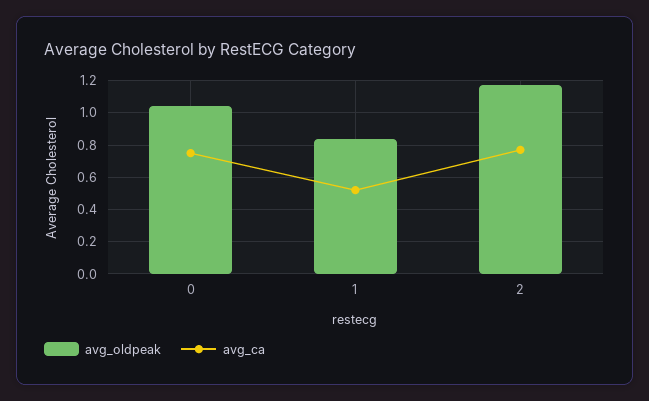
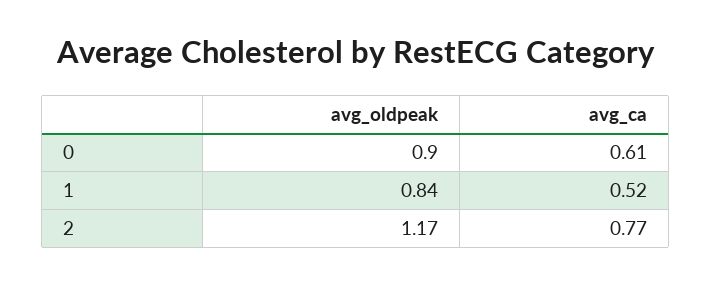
avg_oldpeak, 0: 1.05 -> 0.9
avg_ca, 0: 0.75 -> 0.61

